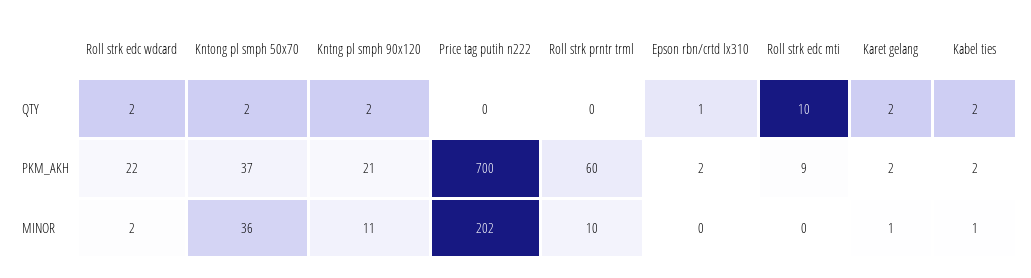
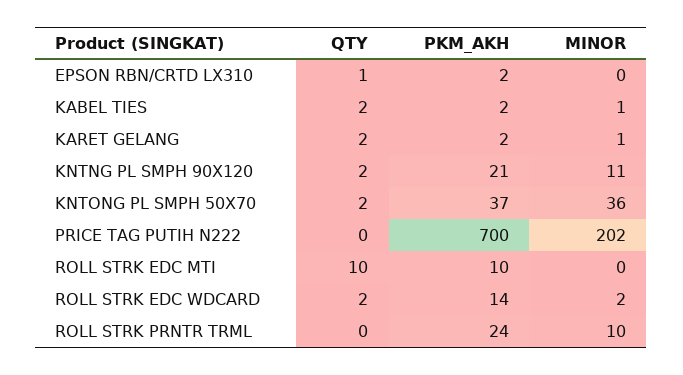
Roll strk edc wdcard, PKM_AKH: 22 -> 14
Roll strk prntr trml, PKM_AKH: 60 -> 24
Roll strk edc mti, PKM_AKH: 9 -> 10

